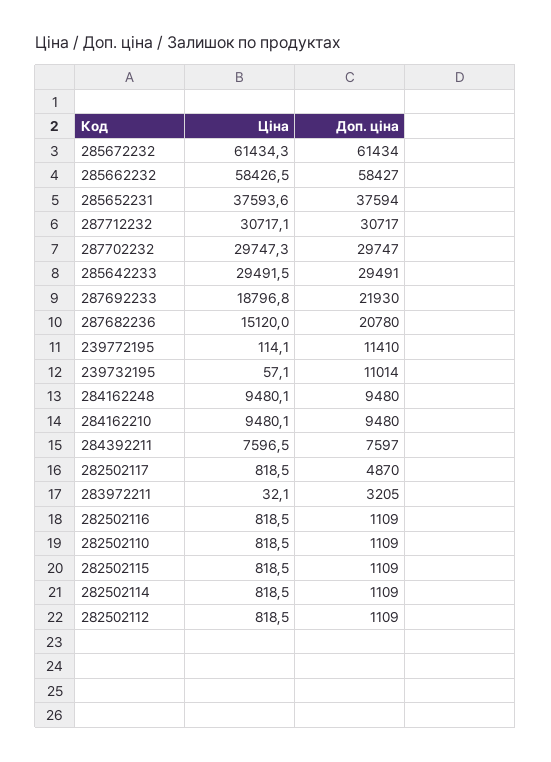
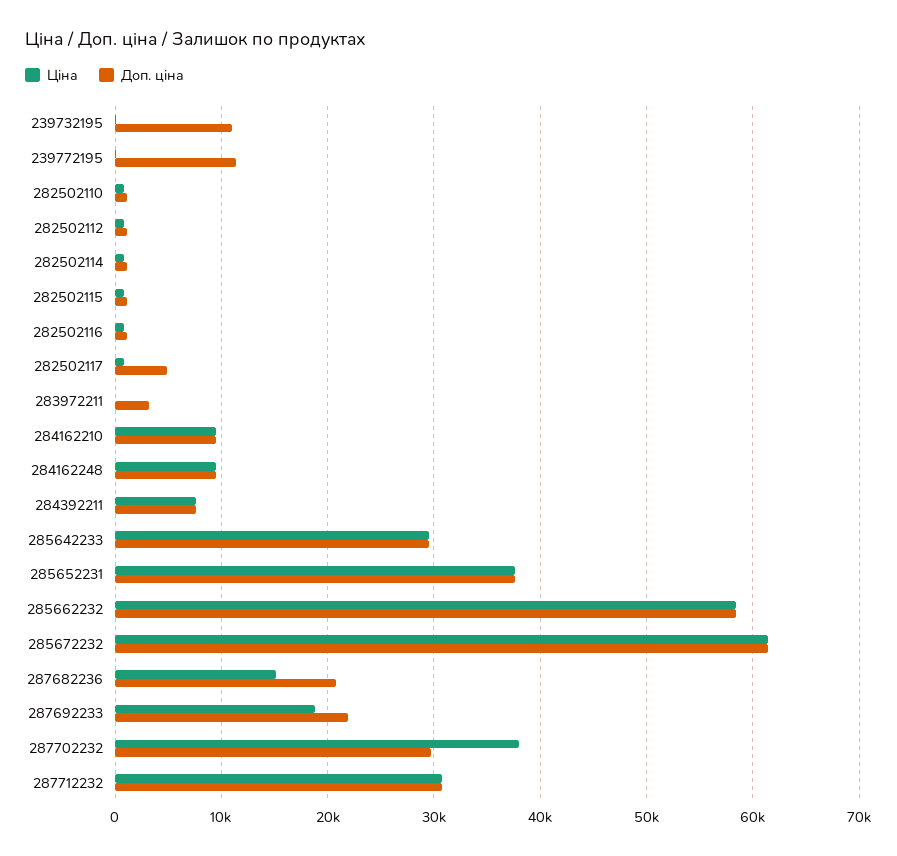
Ціна, 287702232: 29747.3 -> 38000

